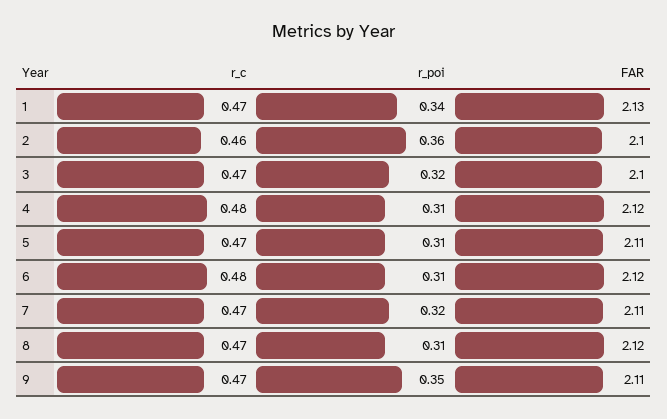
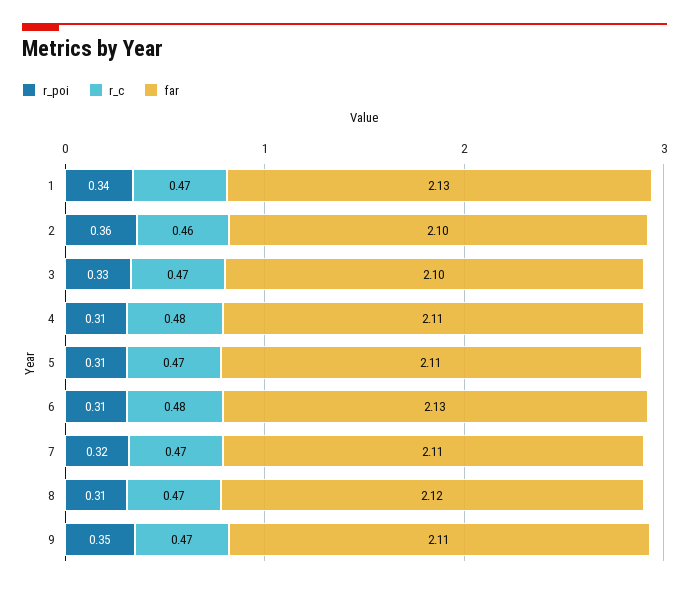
r_poi, 3: 0.32 -> 0.33
FAR, 4: 2.12 -> 2.11
FAR, 6: 2.12 -> 2.13

